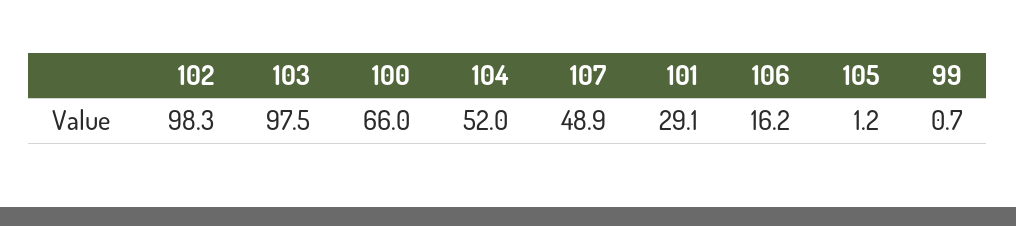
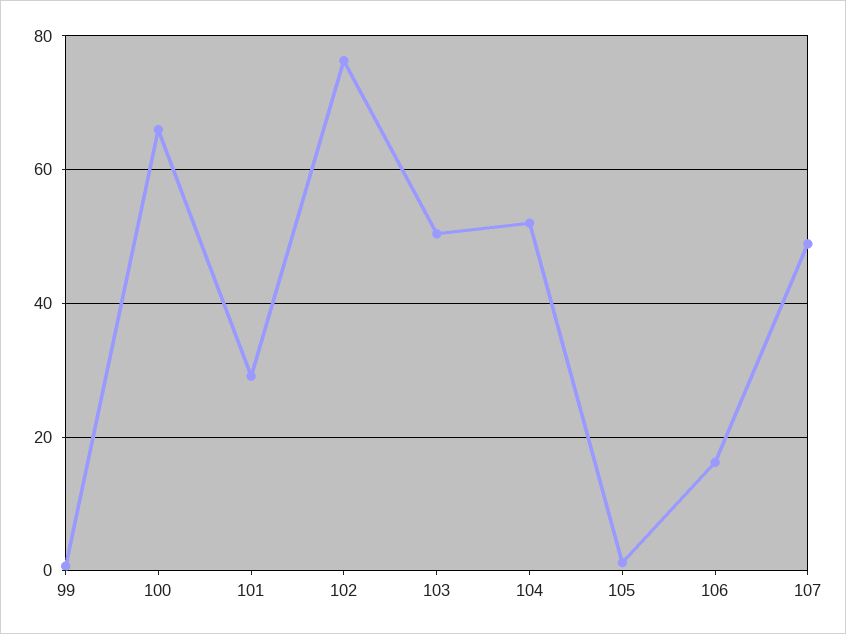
102: 98.3 -> 76
103: 97.5 -> 50

